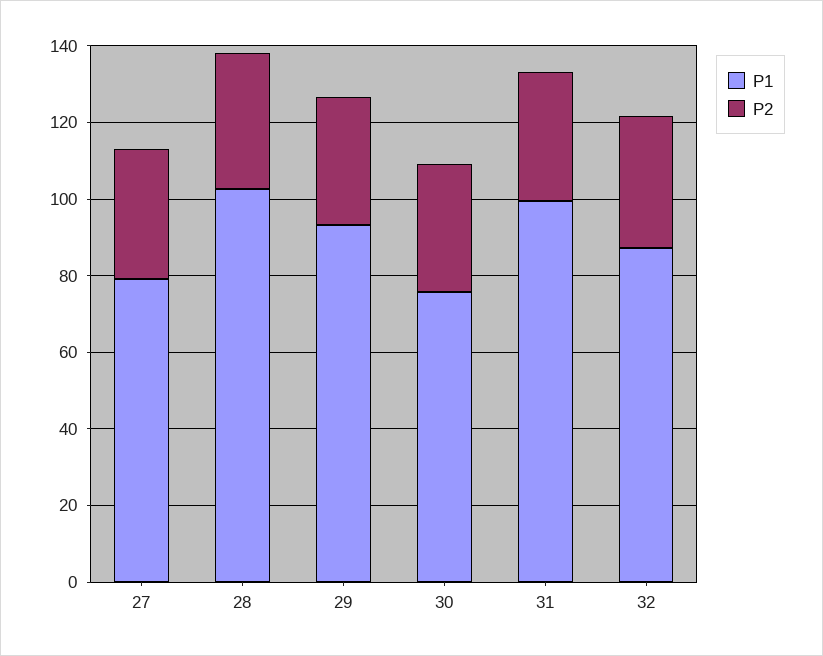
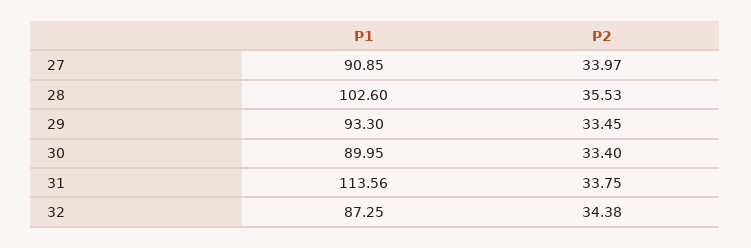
P1, 27: 80 -> 90.85
P1, 30: 75 -> 89.95
P1, 31: 100 -> 113.56

